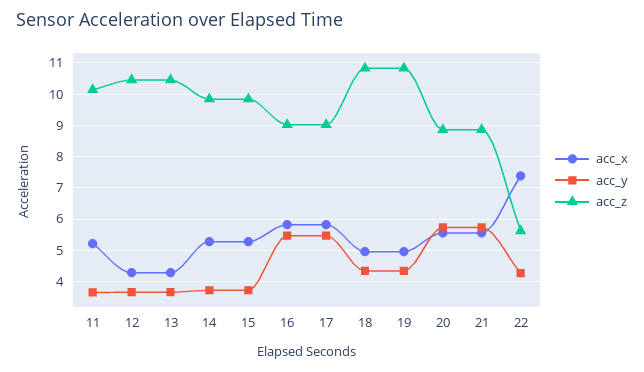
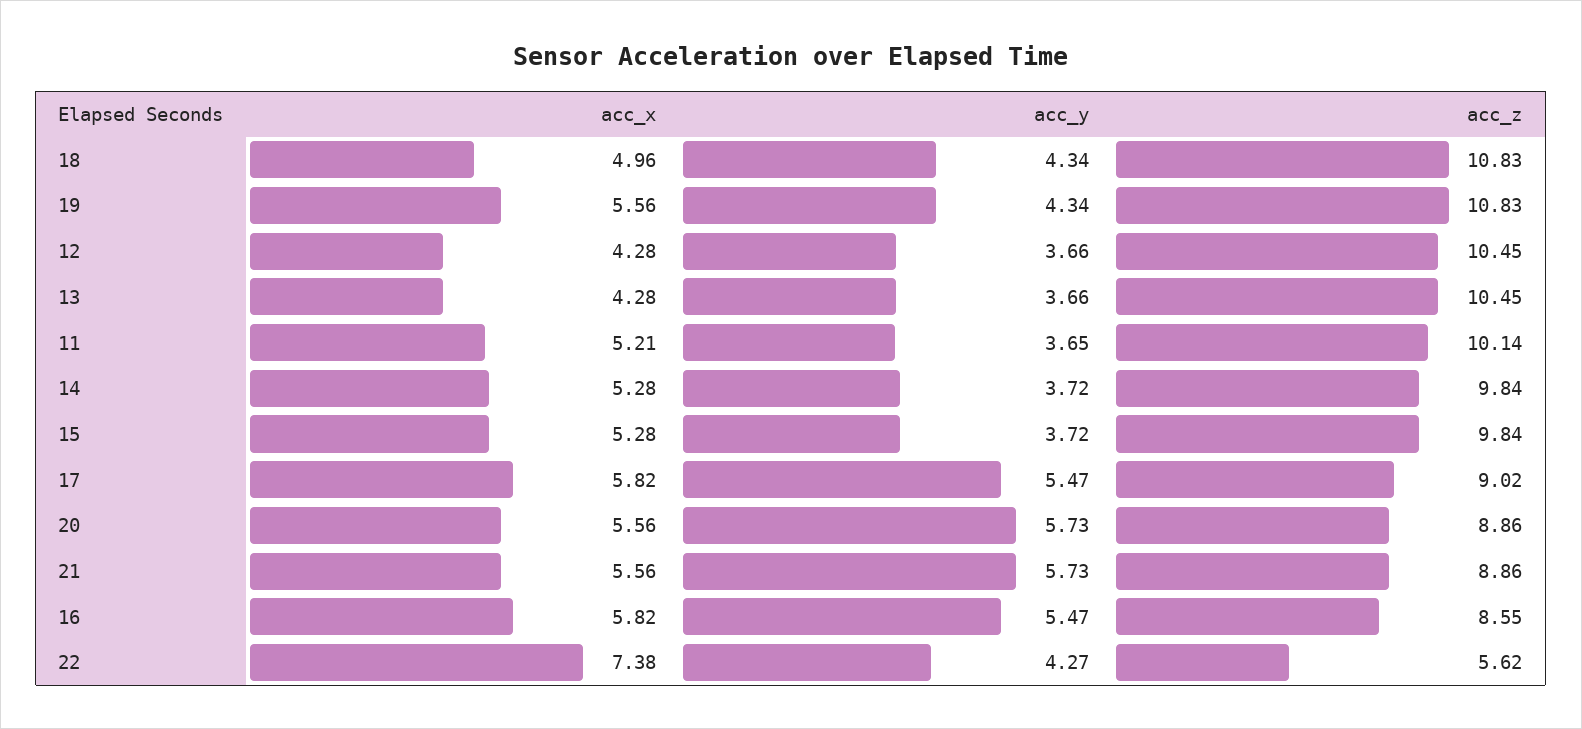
acc_z, 16: 9 -> 8.55
acc_x, 19: 5 -> 5.56

